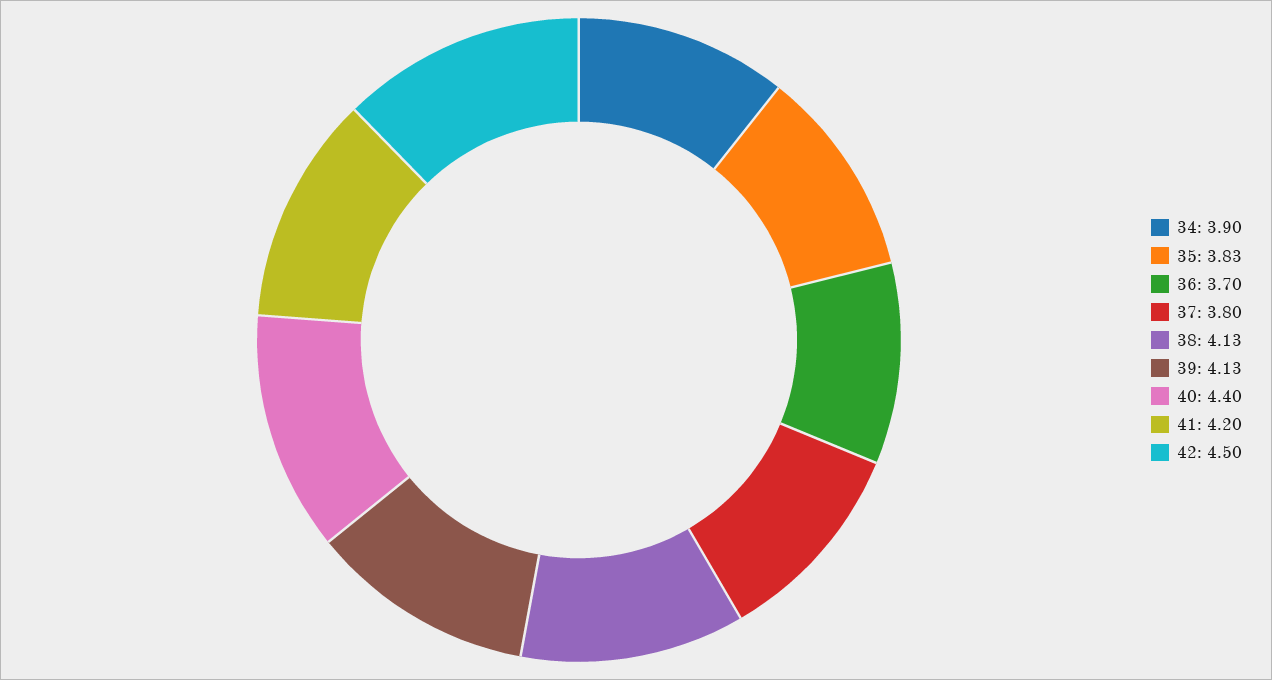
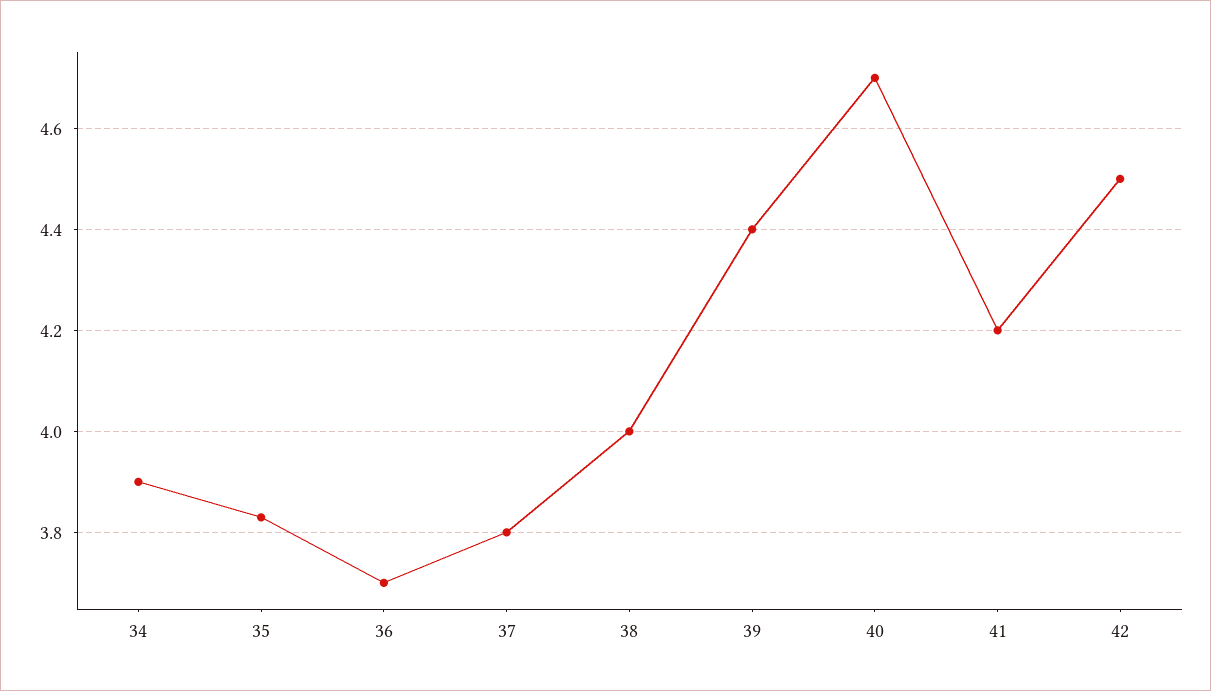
38: 4.13 -> 4
39: 4.13 -> 4.4
40: 4.4 -> 4.7

